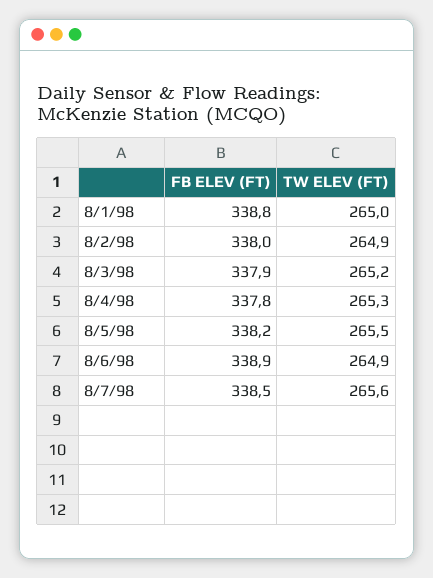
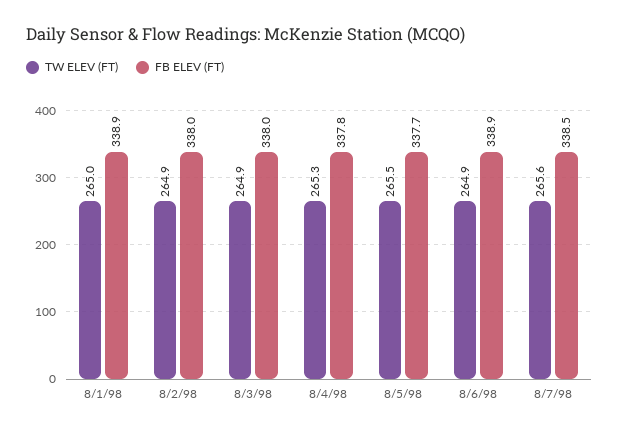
FB ELEV (FT), 8/1/98: 338.8 -> 338.9
FB ELEV (FT), 8/3/98: 337.9 -> 338
TW ELEV (FT), 8/3/98: 265.2 -> 264.9
FB ELEV (FT), 8/5/98: 338.2 -> 337.7

